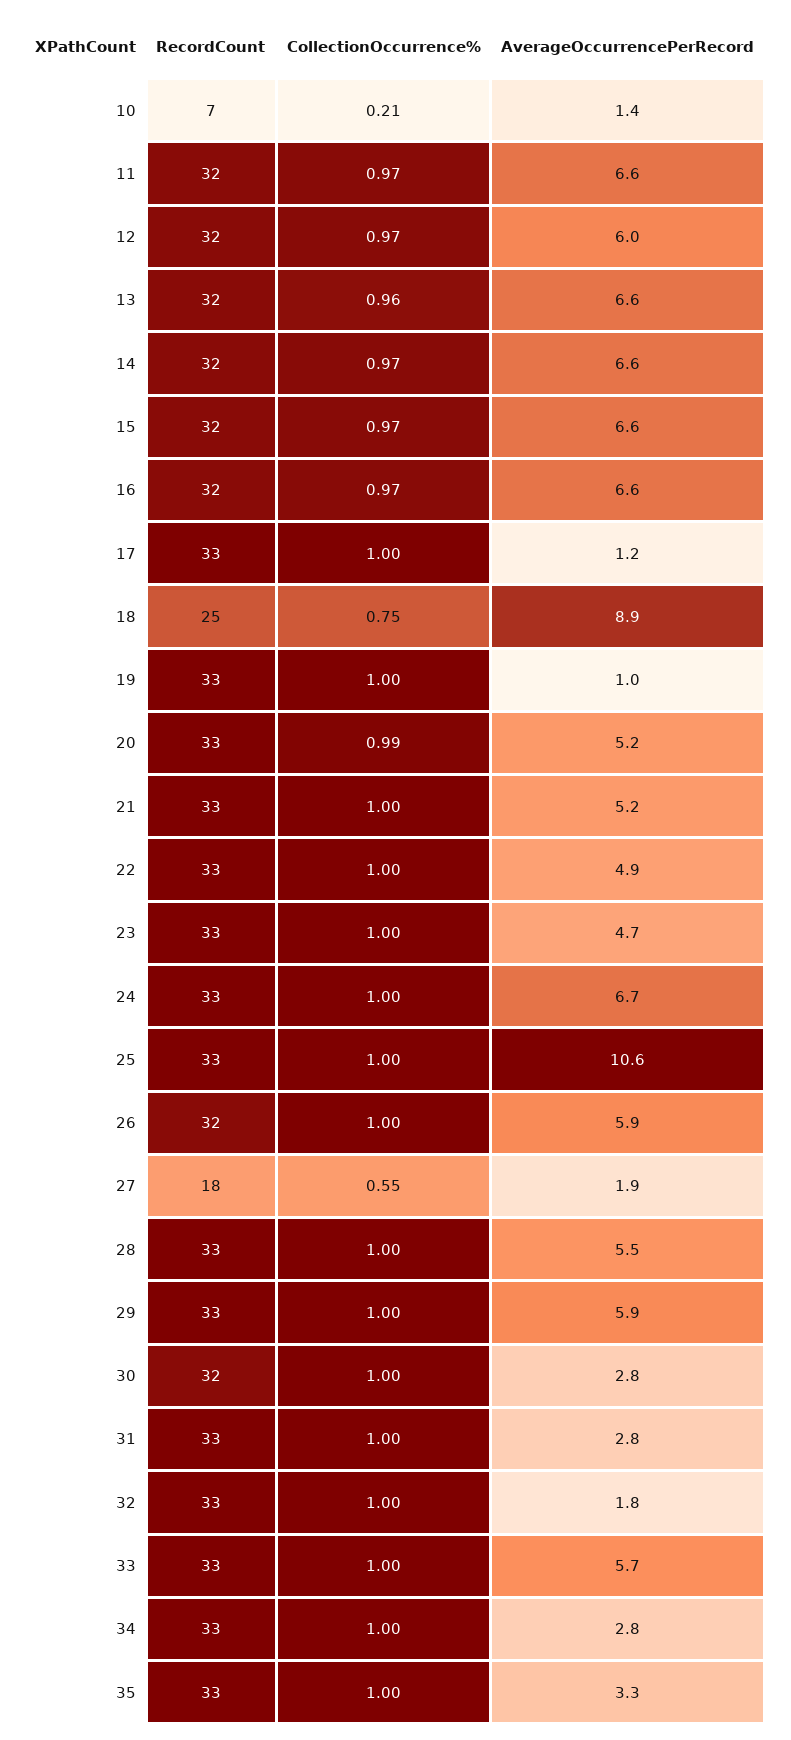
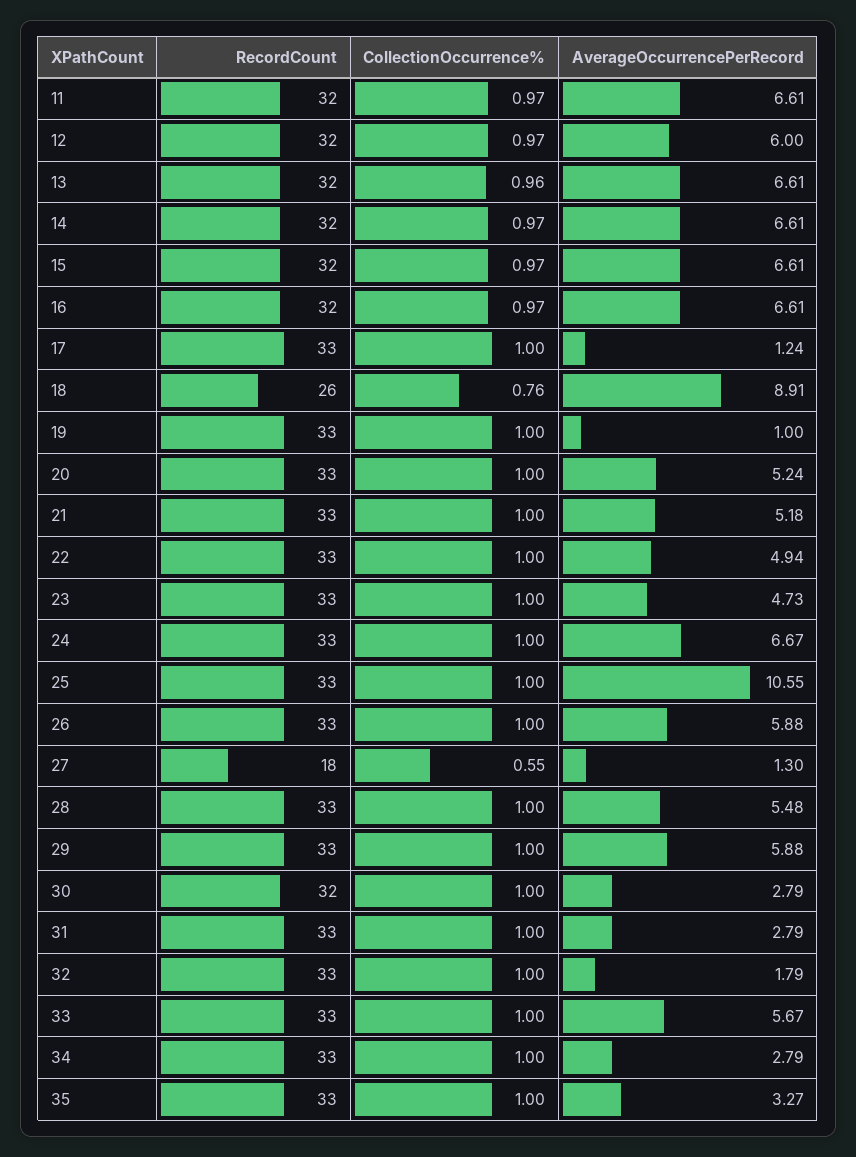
RecordCount, 10: 7 -> none
CollectionOccurrence%, 10: 0.21 -> none
AverageOccurrencePerRecord, 10: 1.4 -> none
RecordCount, 18: 25 -> 26
CollectionOccurrence%, 18: 0.75 -> 0.76
CollectionOccurrence%, 20: 0.99 -> 1
RecordCount, 26: 32 -> 33
AverageOccurrencePerRecord, 27: 1.9 -> 1.3

